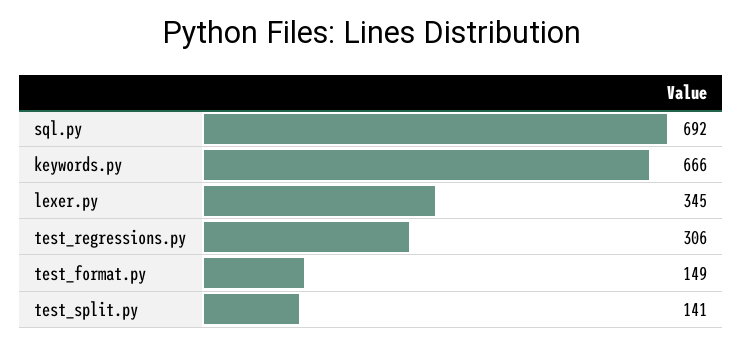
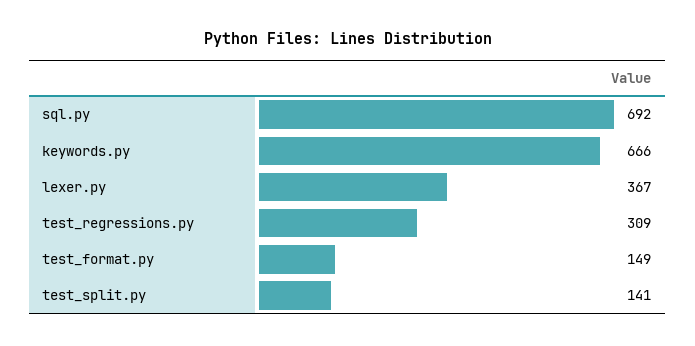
lexer.py: 345 -> 367
test_regressions.py: 306 -> 309

